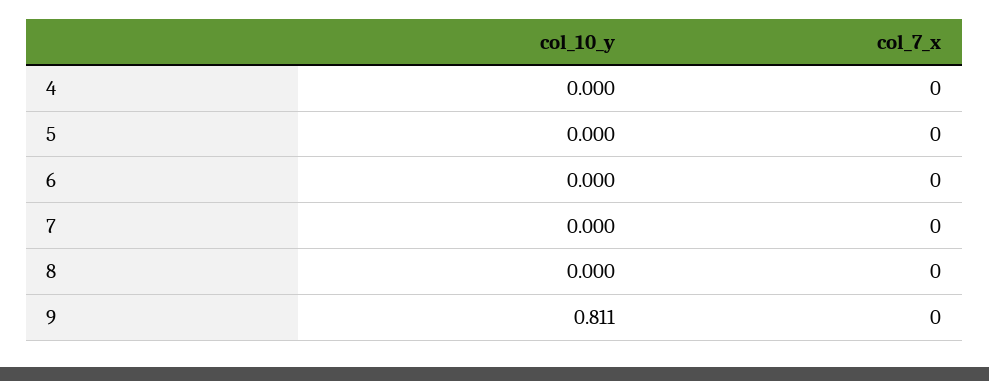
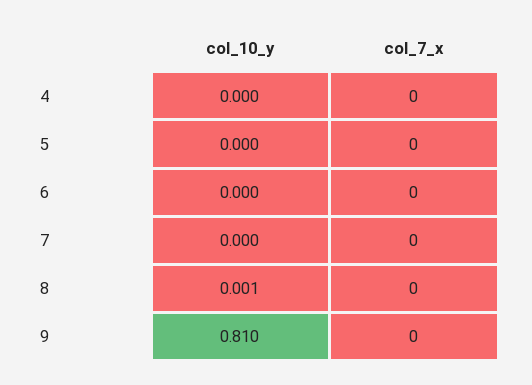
col_10_y, 8: 0 -> 0.001
col_10_y, 9: 0.811 -> 0.81

